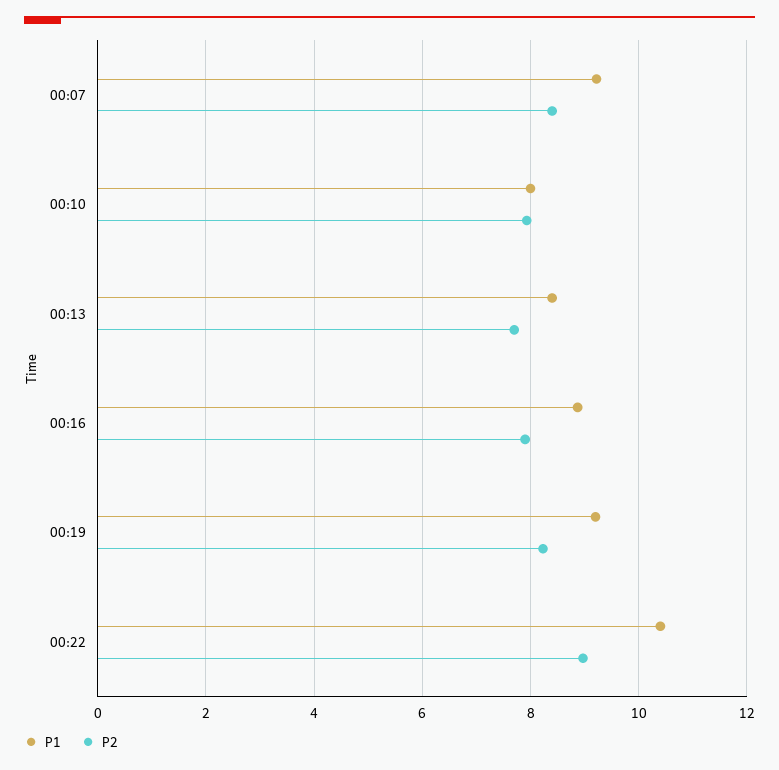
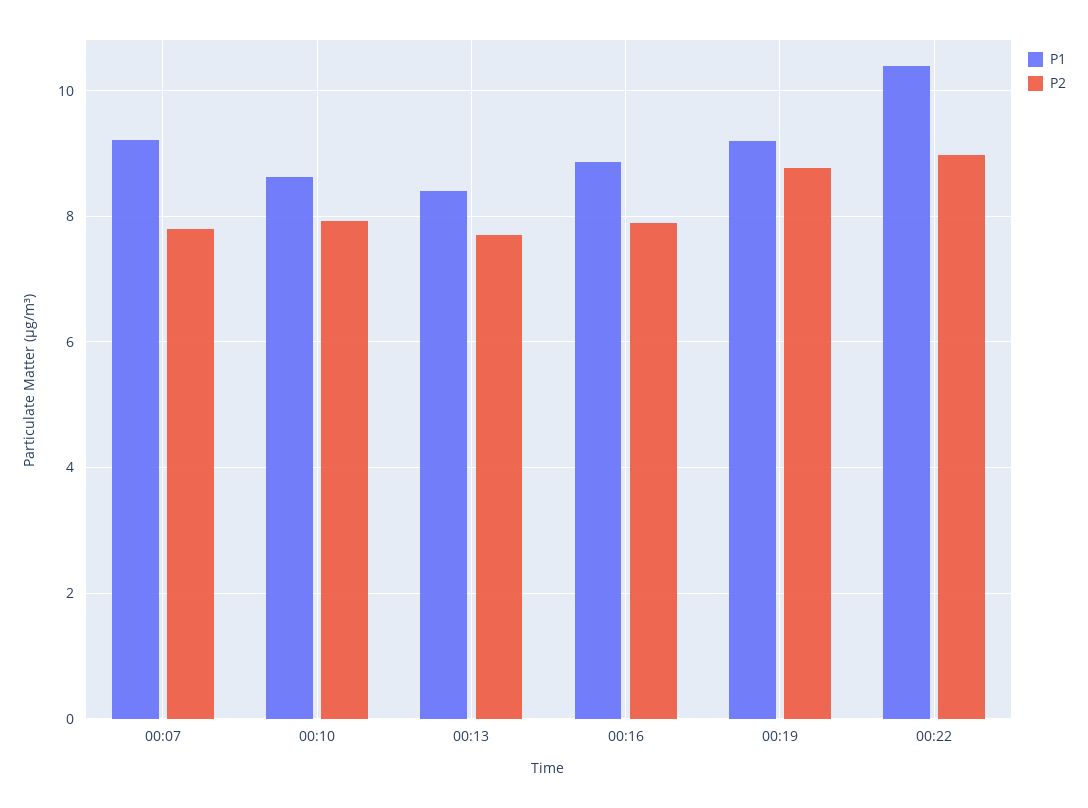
P2, 00:07: 8.4 -> 7.8
P1, 00:10: 8 -> 8.6
P2, 00:19: 8.2 -> 8.8

